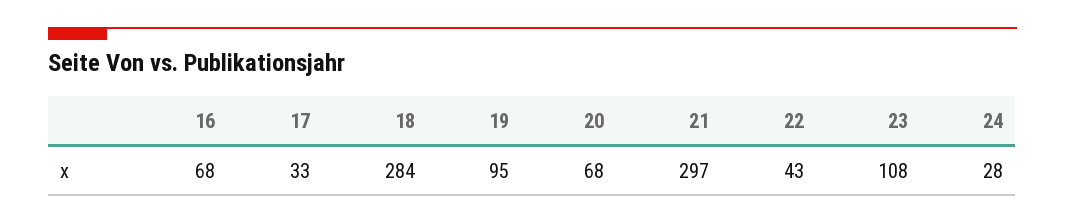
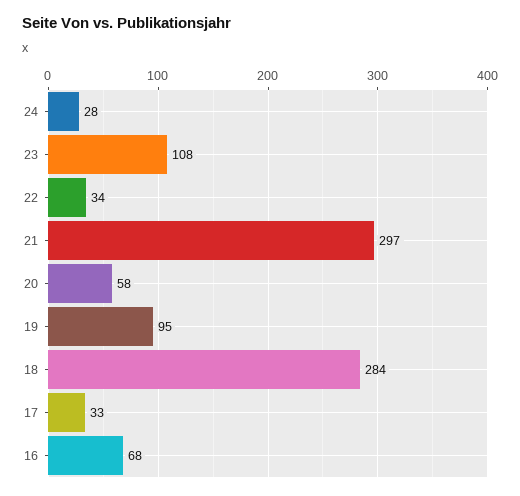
20: 68 -> 58
22: 43 -> 34

